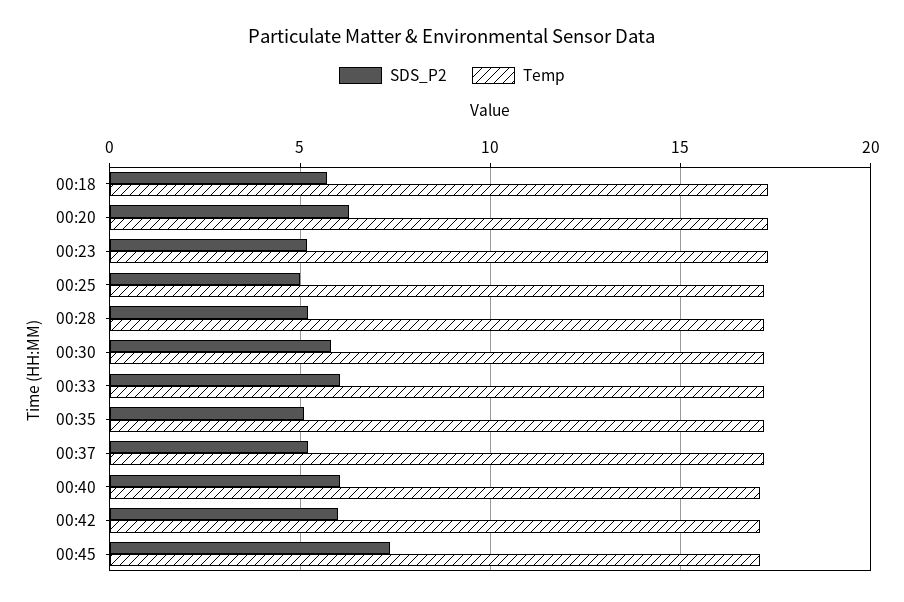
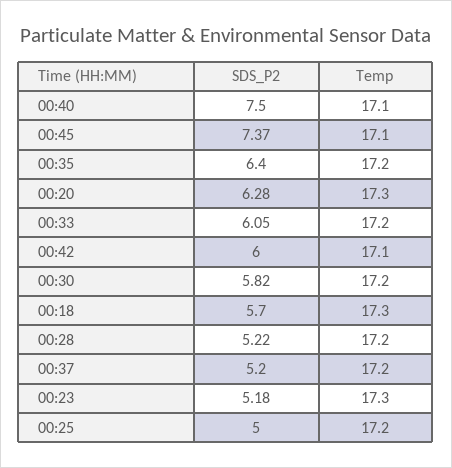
SDS_P2, 00:35: 5 -> 6.4
SDS_P2, 00:40: 6 -> 7.5

